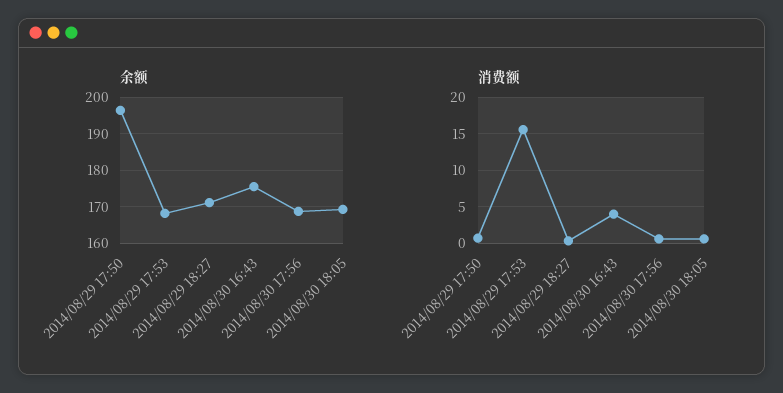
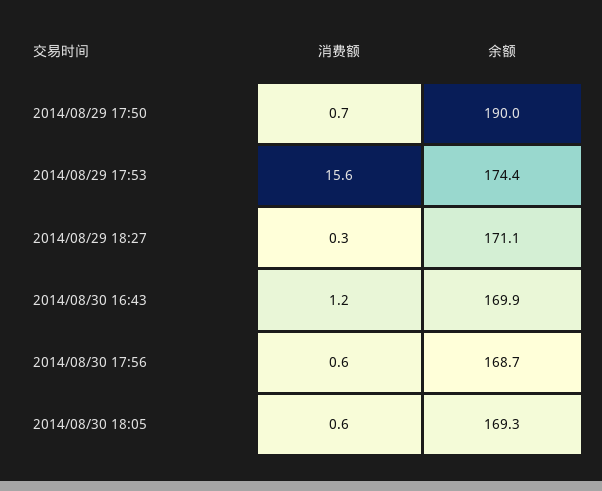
余额, 2014/08/29 17:50: 196 -> 190
余额, 2014/08/29 17:53: 168 -> 174.4
余额, 2014/08/30 16:43: 176 -> 169.9
消费额, 2014/08/30 16:43: 4 -> 1.2

